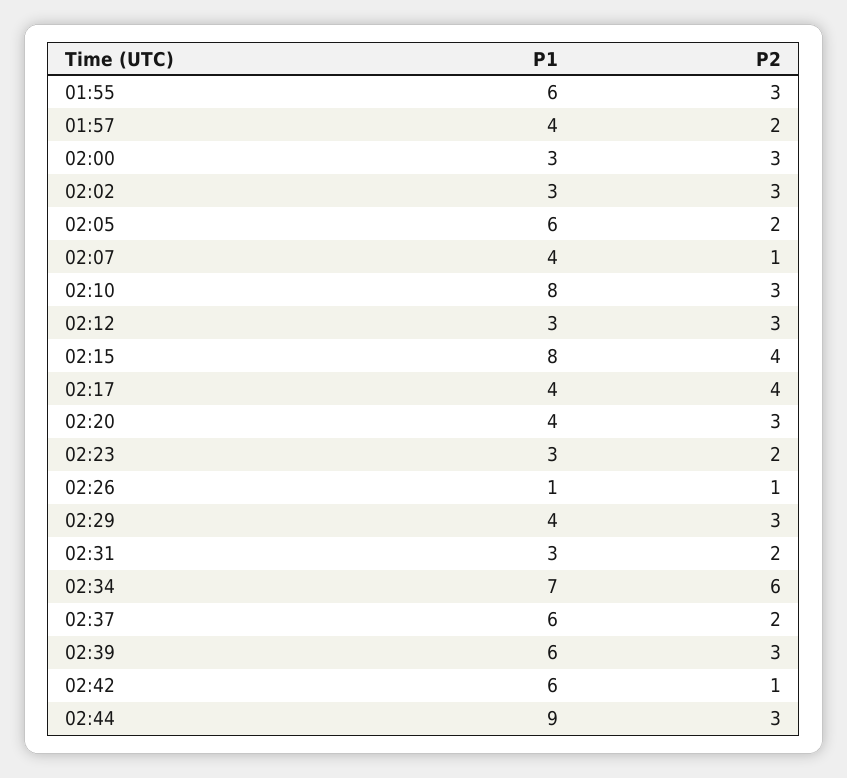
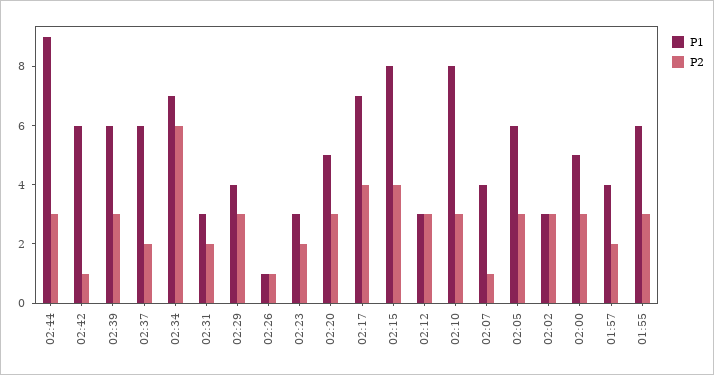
P1, 02:00: 3 -> 5
P2, 02:05: 2 -> 3
P1, 02:17: 4 -> 7
P1, 02:20: 4 -> 5

